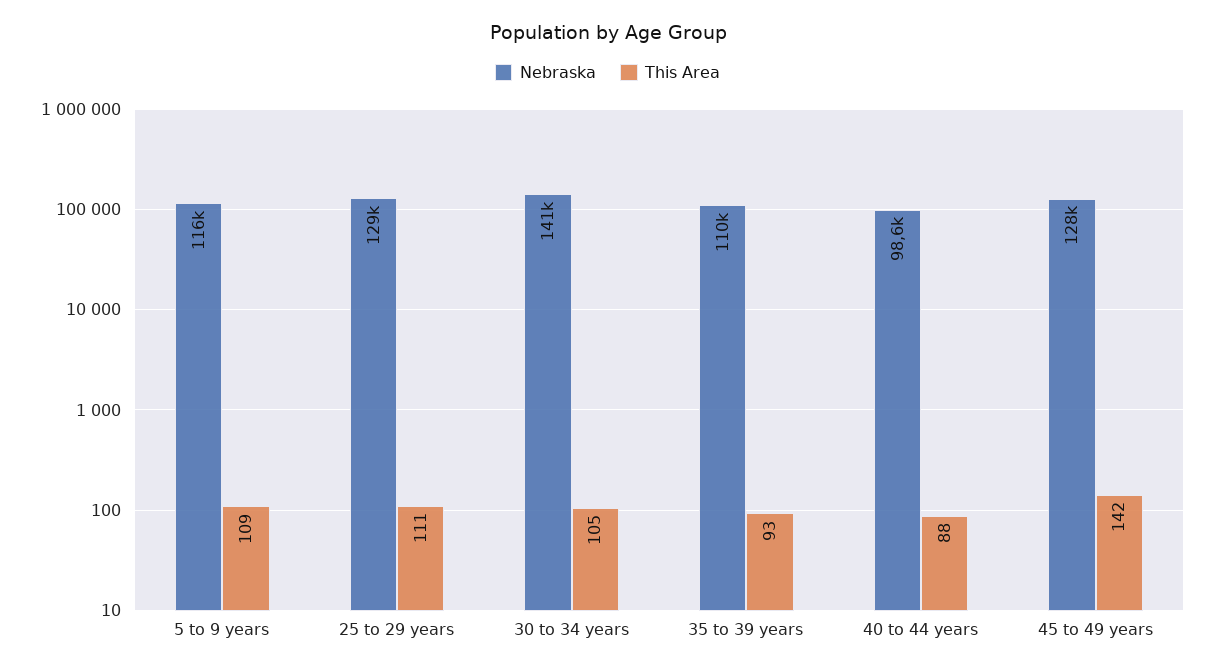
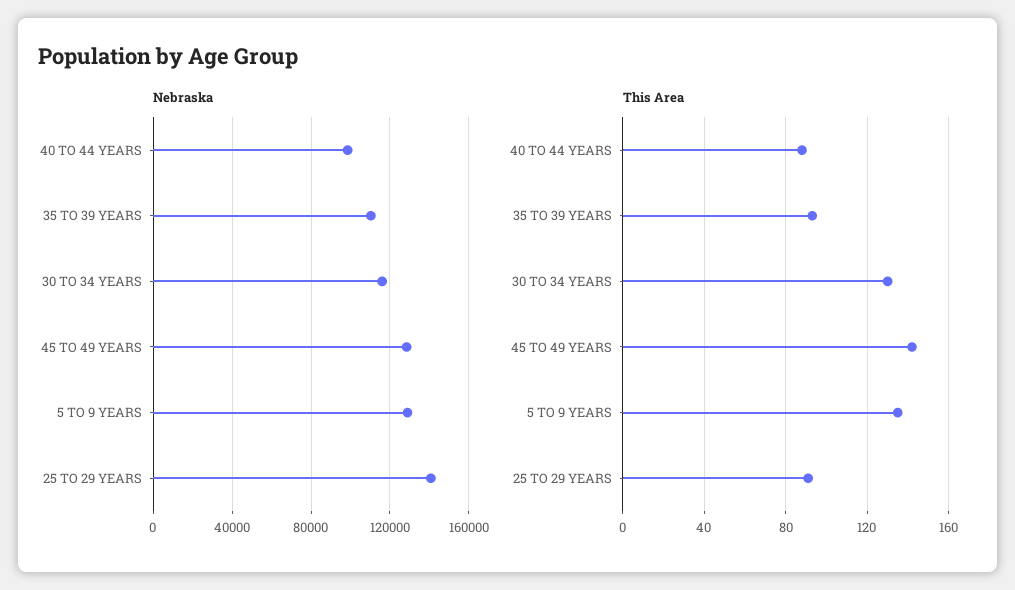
Nebraska, 5 to 9 years: 116000 -> 130000
This Area, 5 to 9 years: 109 -> 135
Nebraska, 25 to 29 years: 129000 -> 140000
This Area, 25 to 29 years: 111 -> 90
Nebraska, 30 to 34 years: 141000 -> 115000
This Area, 30 to 34 years: 105 -> 130

